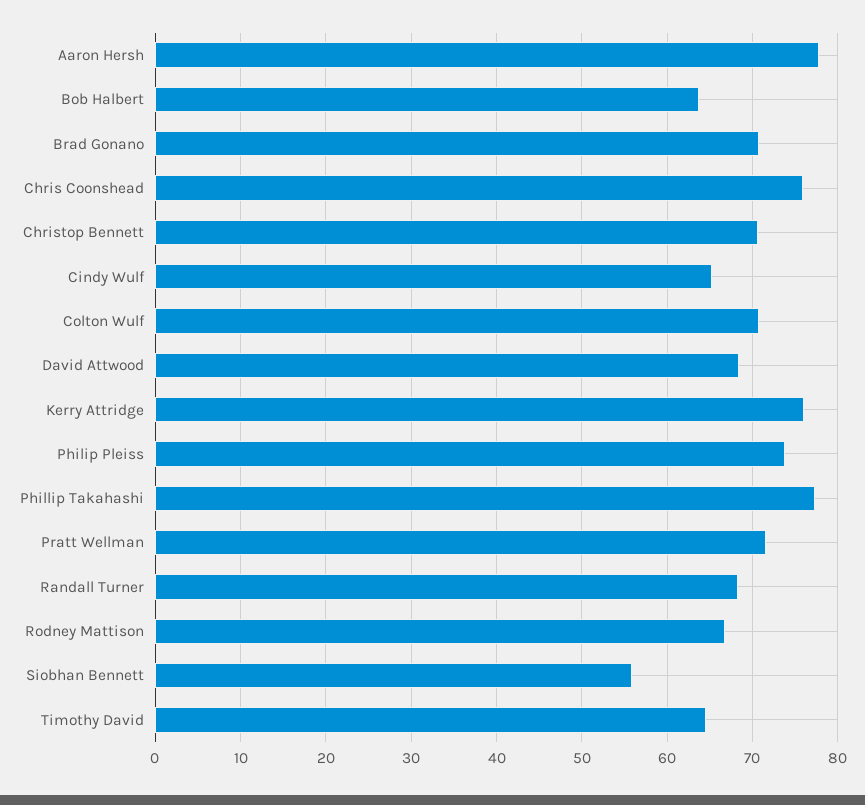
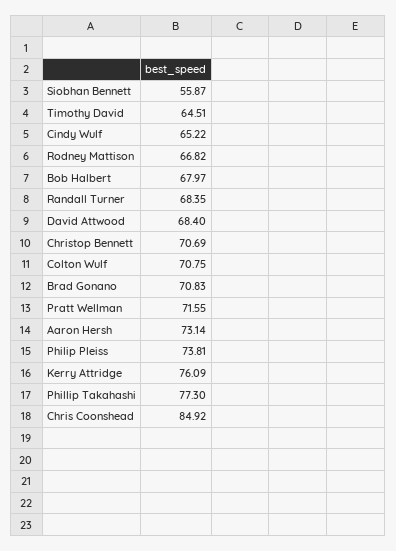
Aaron Hersh: 78 -> 73.14
Bob Halbert: 64 -> 67.97
Chris Coonshead: 76 -> 84.92

